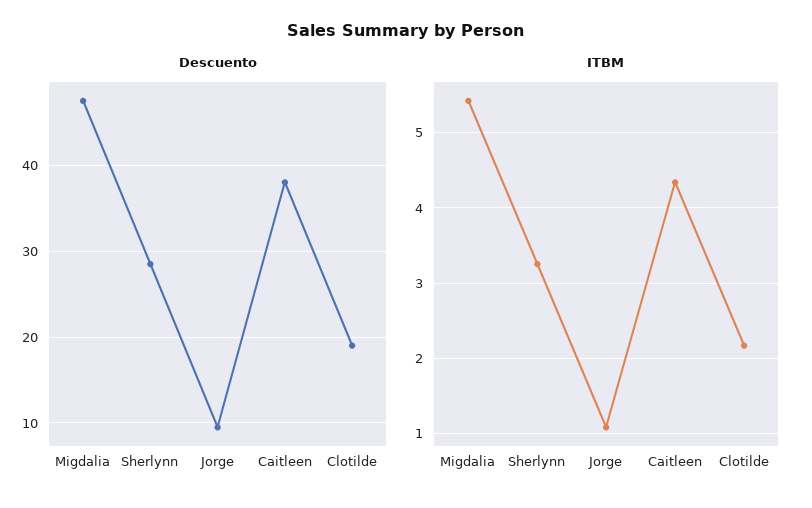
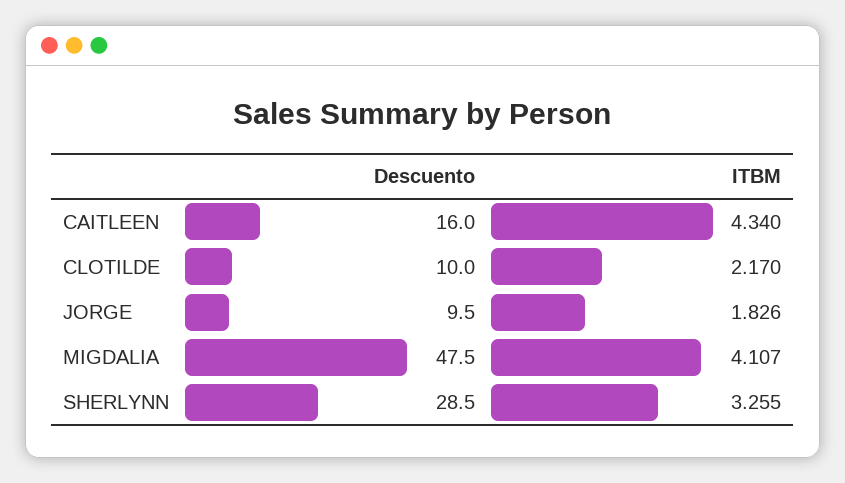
Descuento, Caitleen: 38 -> 16
Descuento, Clotilde: 19 -> 10
ITBM, Migdalia: 5.4 -> 4.107
ITBM, Jorge: 1.1 -> 1.826

